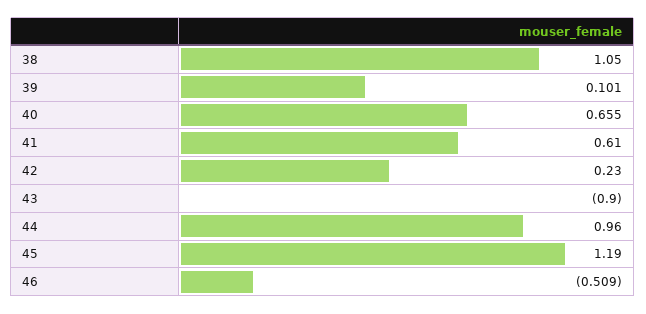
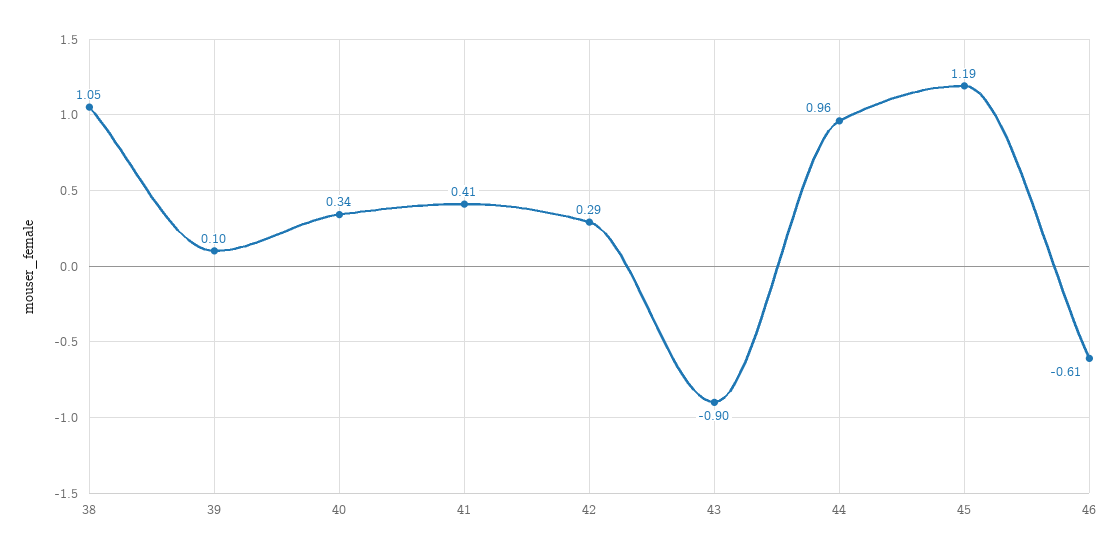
40: 0.655 -> 0.34
41: 0.61 -> 0.41
42: 0.23 -> 0.29
46: -0.509 -> -0.61

